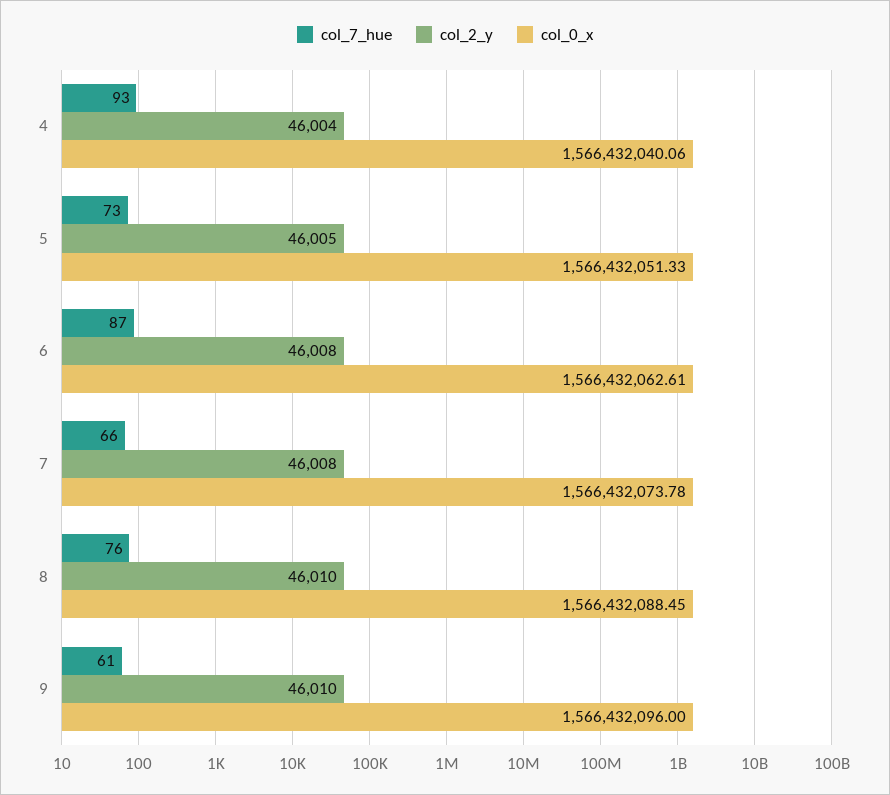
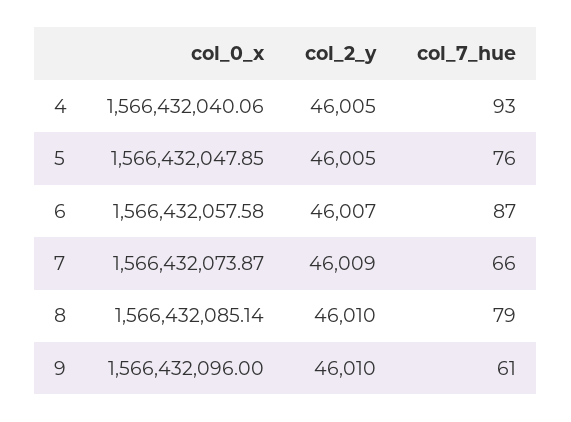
col_2_y, 4: 46004 -> 46005
col_7_hue, 5: 73 -> 76
col_0_x, 5: 1566432051.33 -> 1566432047.85
col_2_y, 6: 46008 -> 46007
col_0_x, 6: 1566432062.61 -> 1566432057.58
col_2_y, 7: 46008 -> 46009
col_0_x, 7: 1566432073.78 -> 1566432073.87
col_7_hue, 8: 76 -> 79
col_0_x, 8: 1566432088.45 -> 1566432085.14

